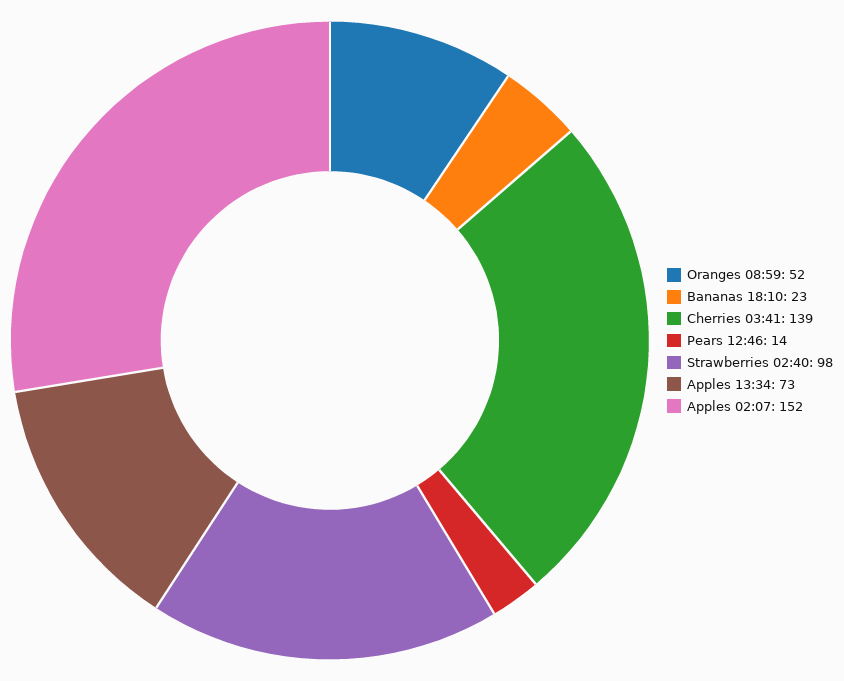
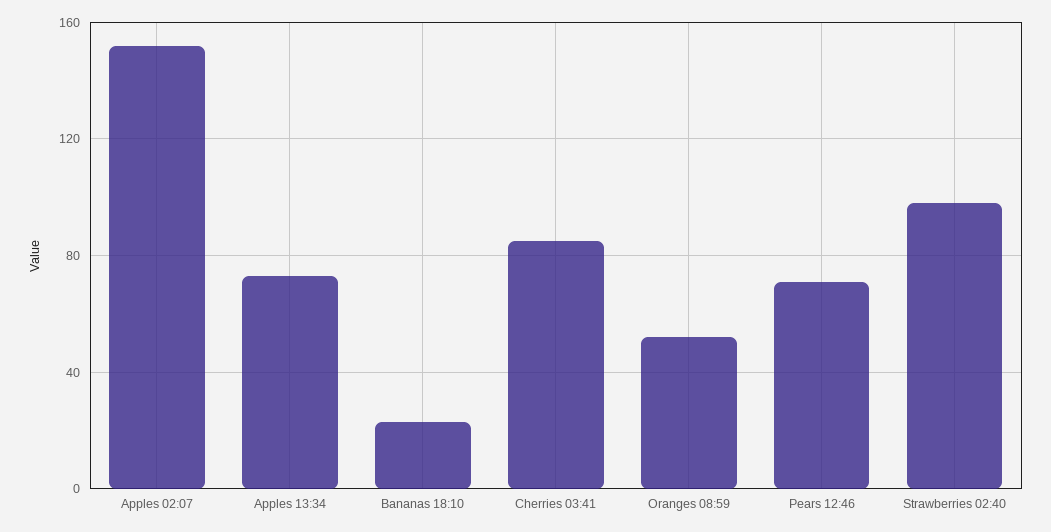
Cherries 03:41: 139 -> 85
Pears 12:46: 14 -> 70

